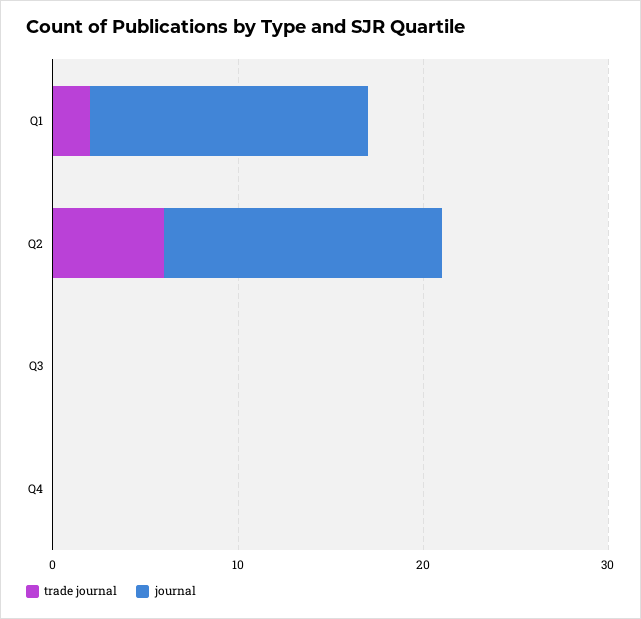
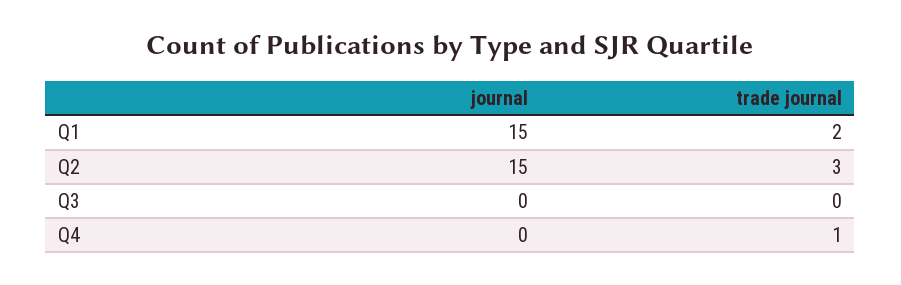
trade journal, Q2: 6 -> 3
trade journal, Q4: 0 -> 1

